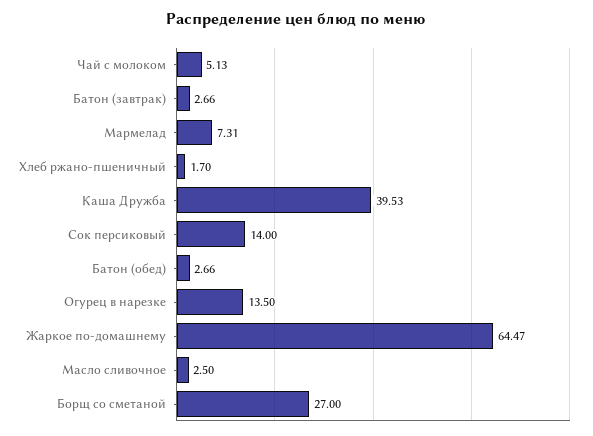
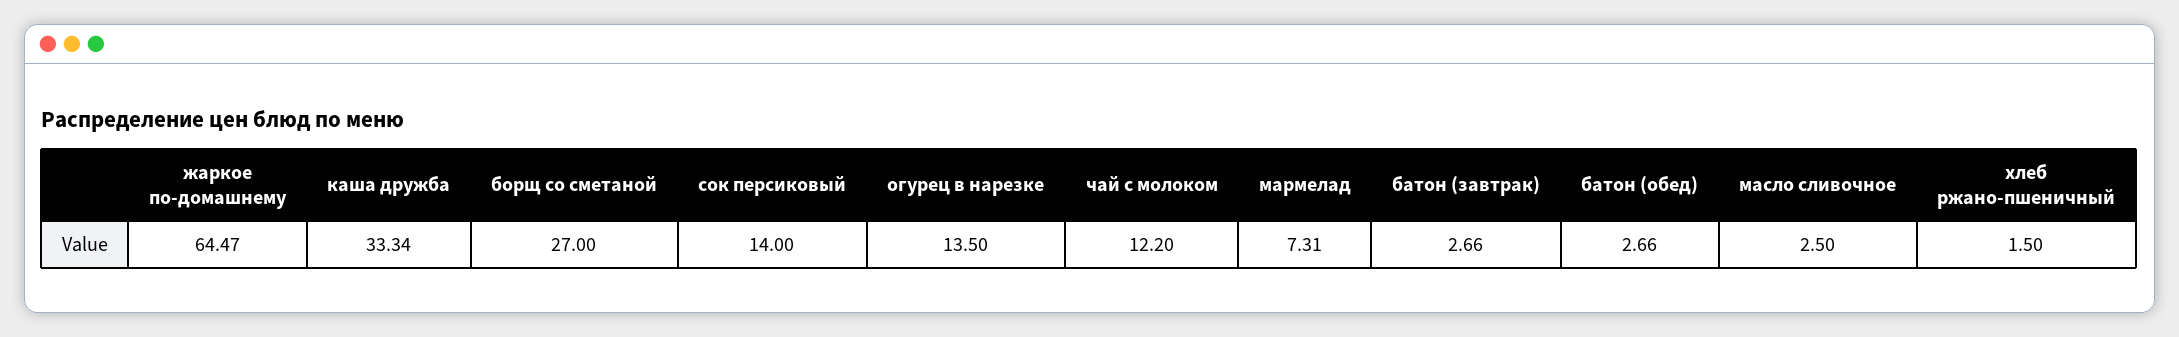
Чай с молоком: 5.13 -> 12.2
Хлеб ржано-пшеничный: 1.7 -> 1.5
Каша Дружба: 39.53 -> 33.34

